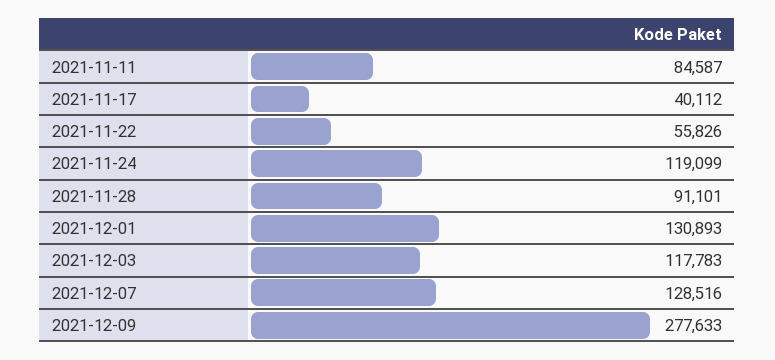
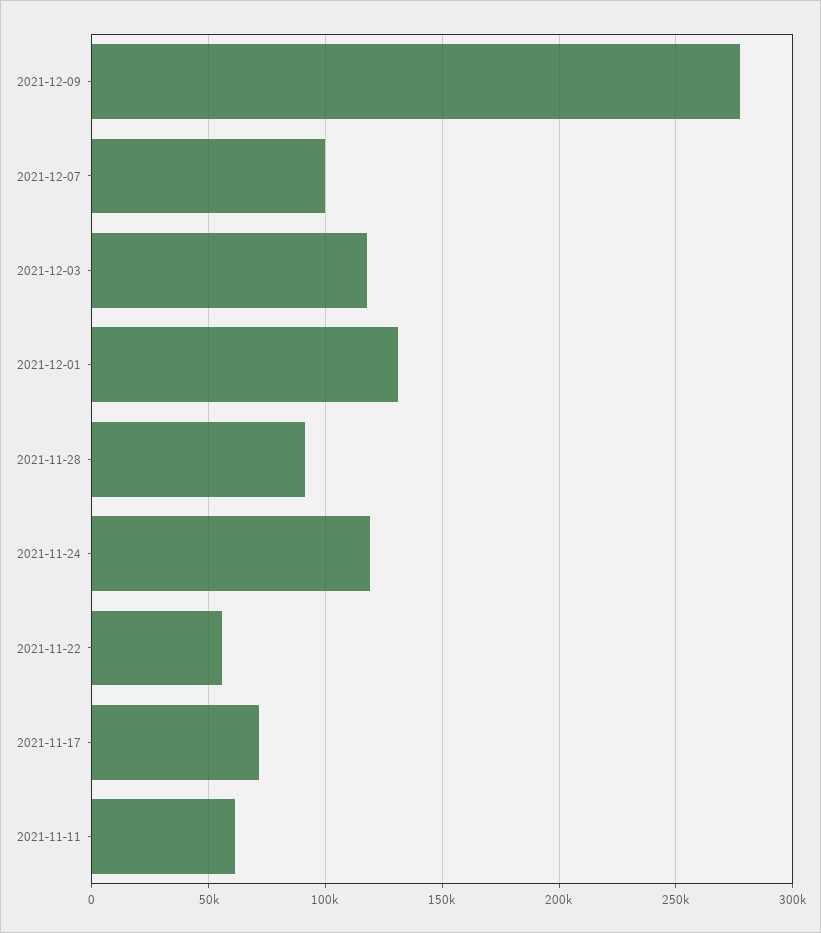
2021-11-11: 84587 -> 60000
2021-11-17: 40112 -> 70000
2021-12-07: 128516 -> 100000

